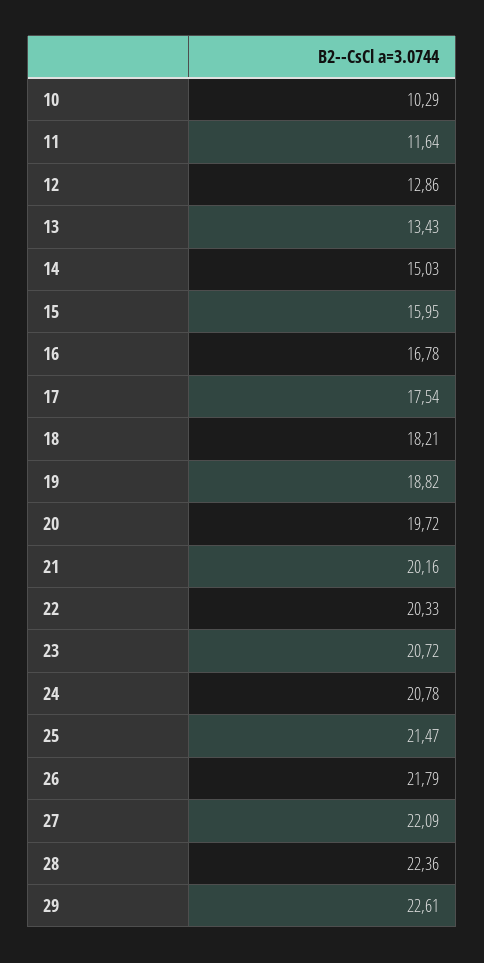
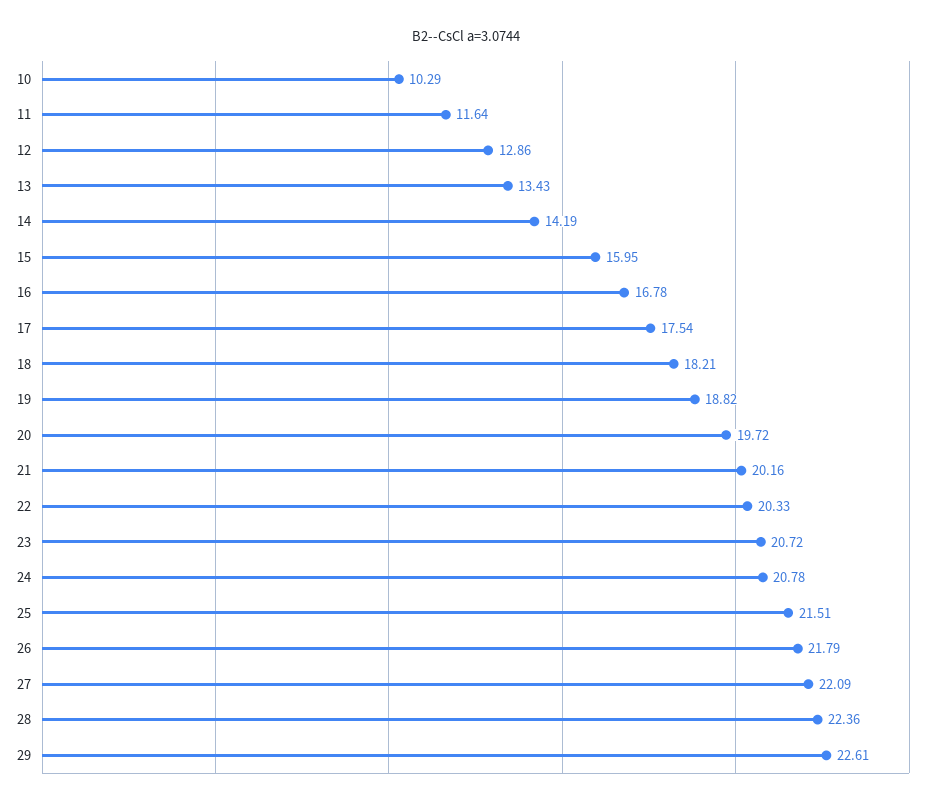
14: 15.03 -> 14.19
25: 21.47 -> 21.51

